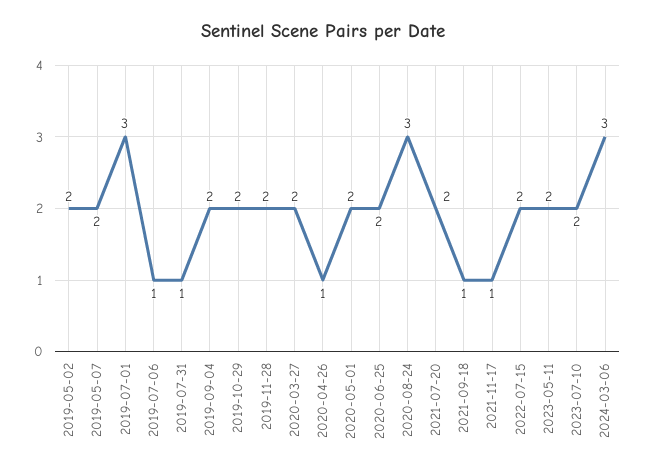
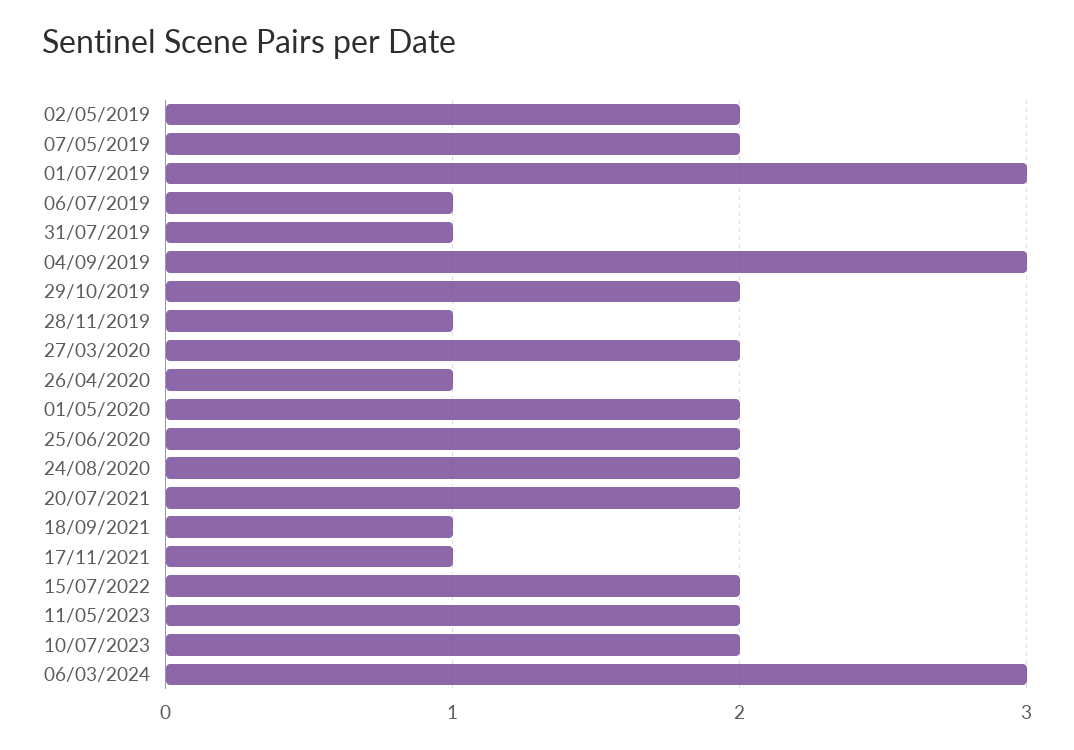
2019-09-04: 2 -> 3
2019-11-28: 2 -> 1
2020-08-24: 3 -> 2

